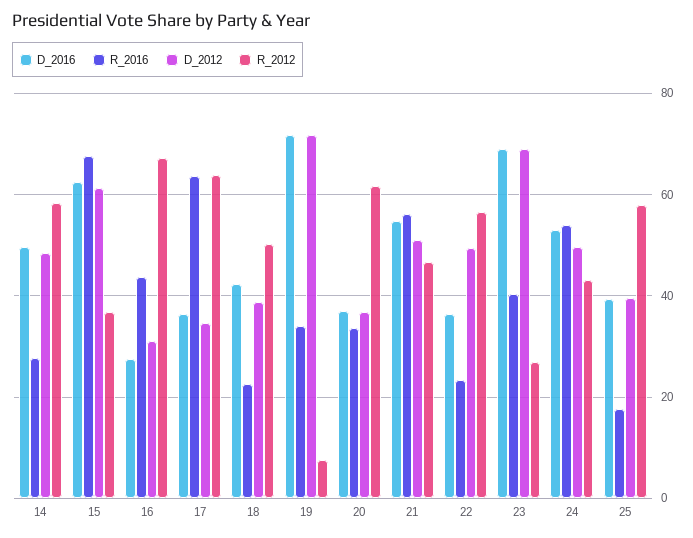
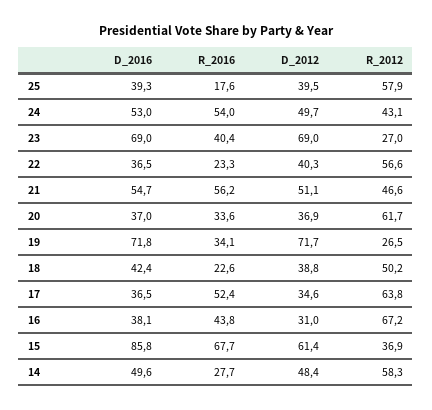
D_2016, 15: 62 -> 85.8
D_2016, 16: 28 -> 38.1
R_2016, 17: 64 -> 52.4
R_2012, 19: 8 -> 26.5
D_2012, 22: 50 -> 40.3

